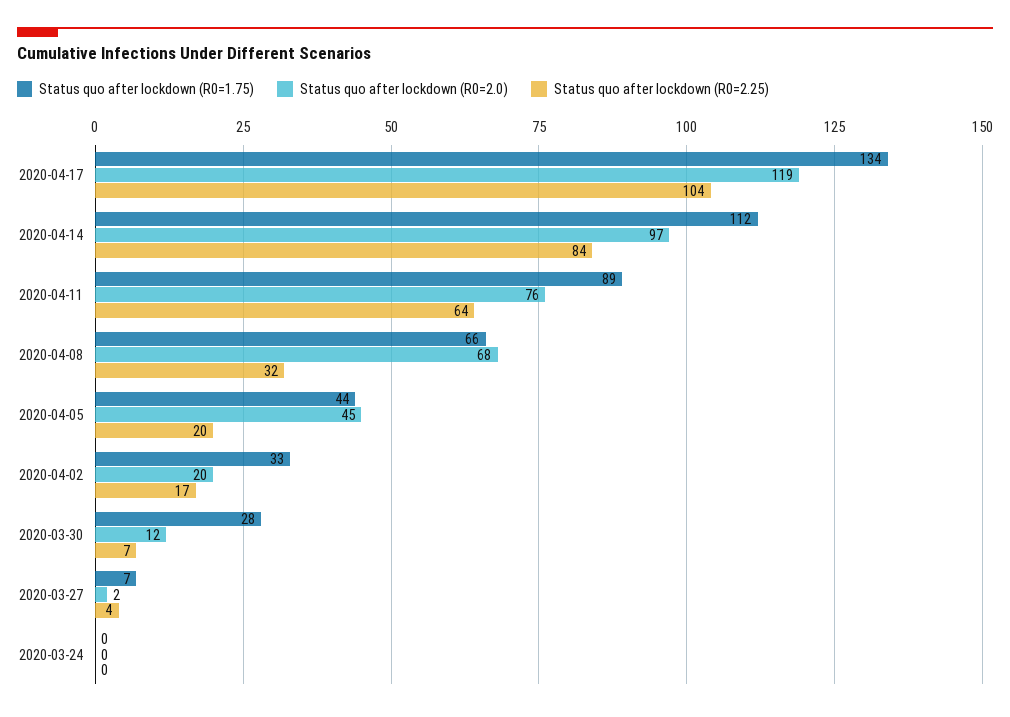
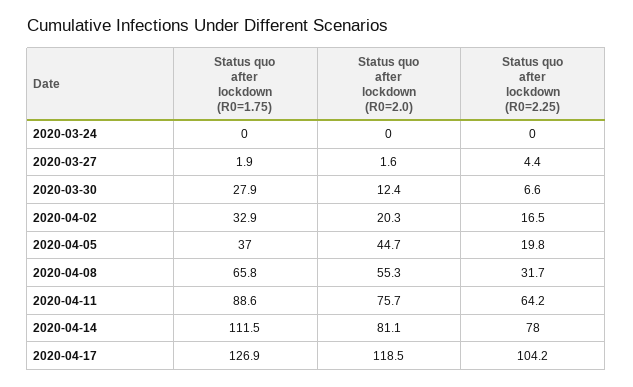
Status quo after lockdown (R0=1.75), 2020-04-17: 134 -> 126.9
Status quo after lockdown (R0=2.0), 2020-04-14: 97 -> 81.1
Status quo after lockdown (R0=2.25), 2020-04-14: 84 -> 78
Status quo after lockdown (R0=2.0), 2020-04-08: 68 -> 55.3
Status quo after lockdown (R0=1.75), 2020-04-05: 44 -> 37
Status quo after lockdown (R0=1.75), 2020-03-27: 7 -> 1.9

